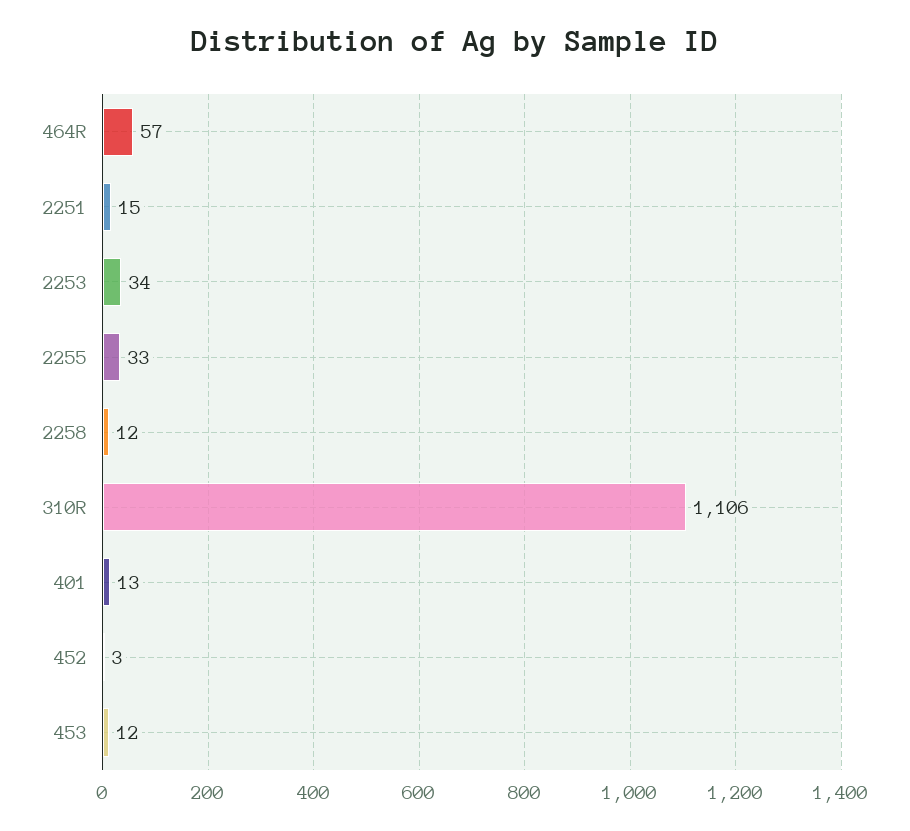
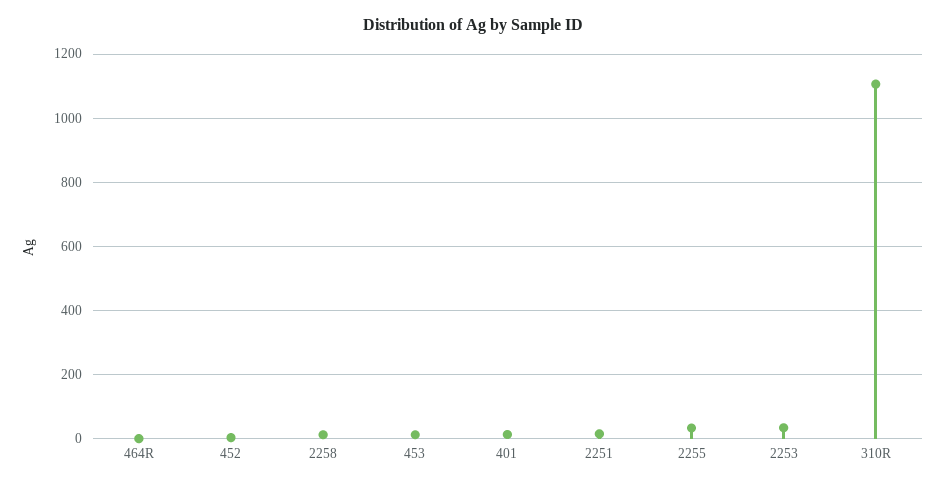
464R: 57 -> 0

